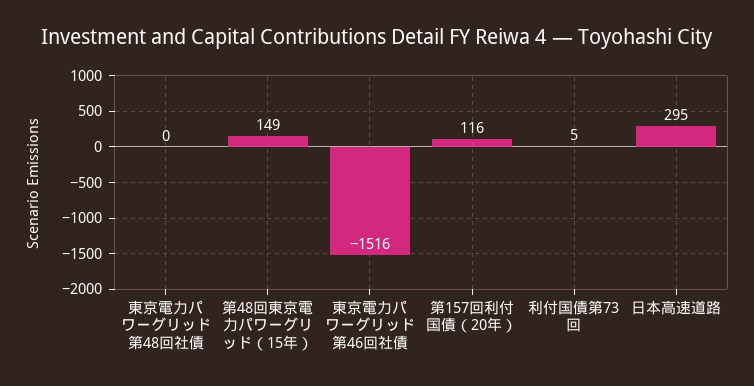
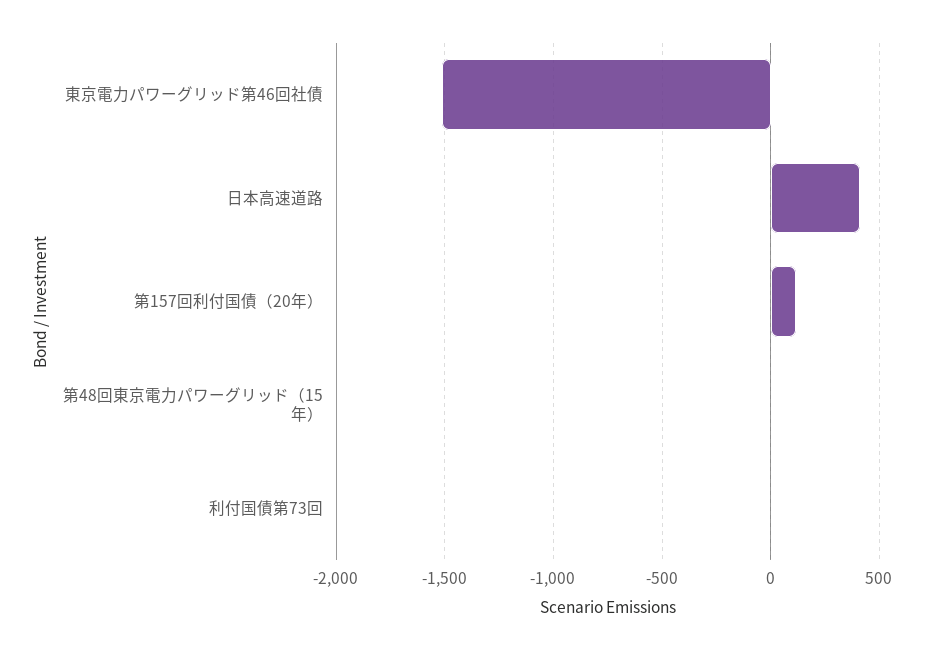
東京電力パワーグリッド第48回社債: 0 -> none
第48回東京電力パワーグリッド（15年）: 149 -> 0
日本高速道路: 295 -> 400

